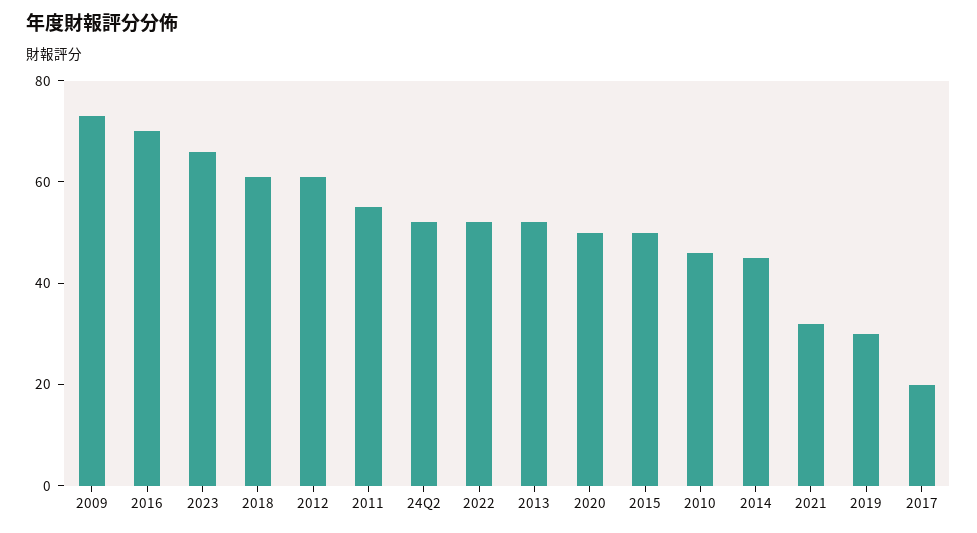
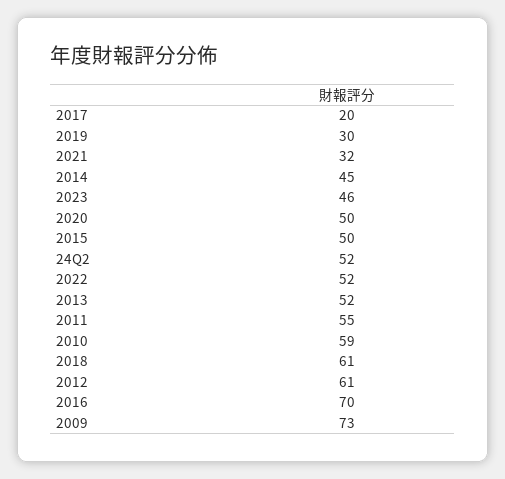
2023: 65 -> 46
2010: 45 -> 59

